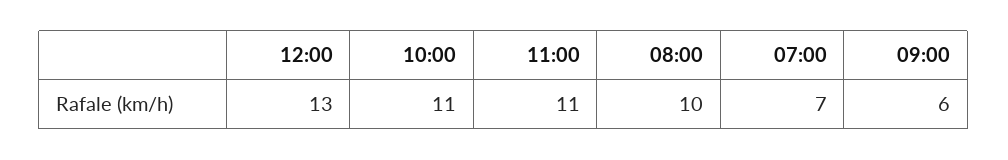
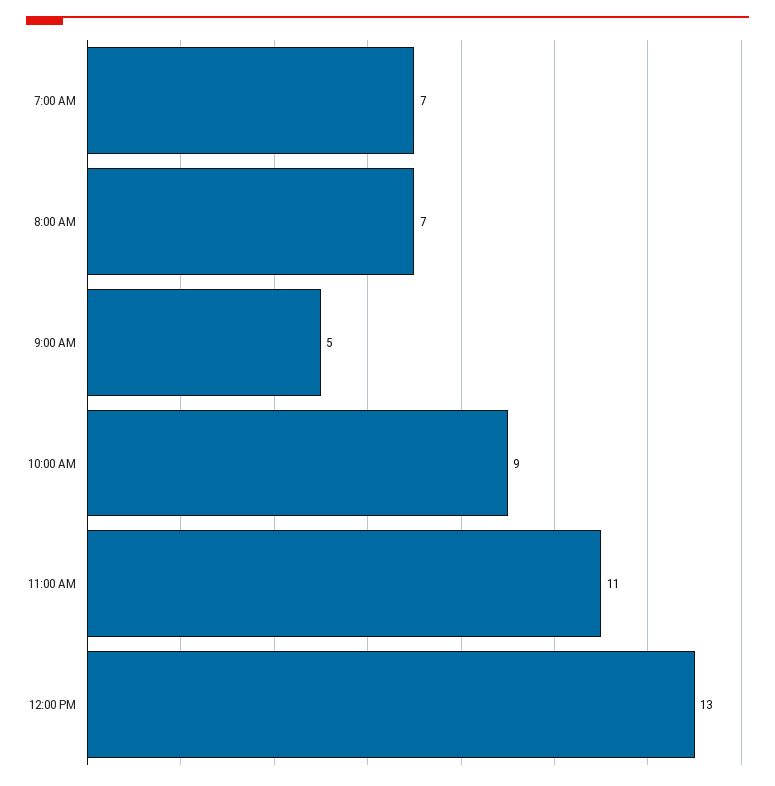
10:00: 11 -> 9
08:00: 10 -> 7
09:00: 6 -> 5

